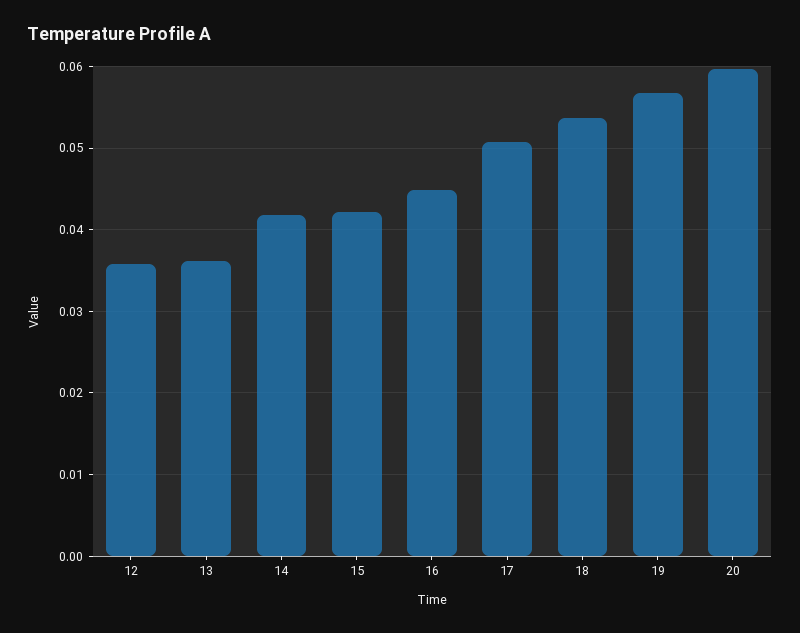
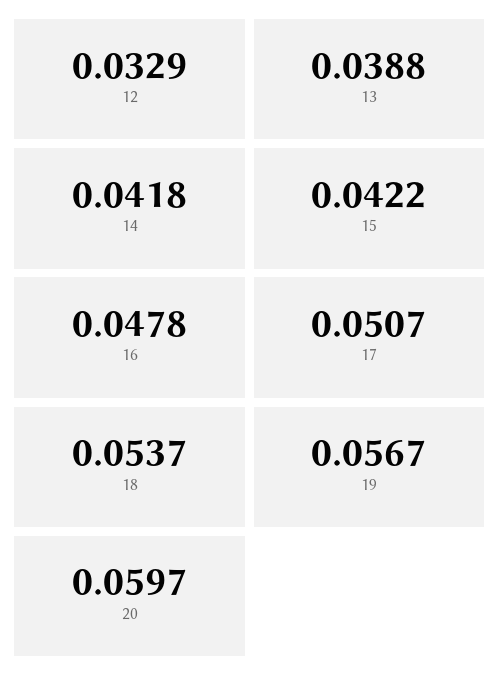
12: 0.036 -> 0.0329
13: 0.036 -> 0.0388
16: 0.045 -> 0.0478

